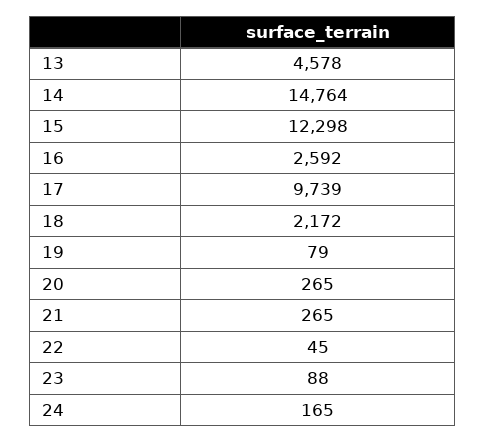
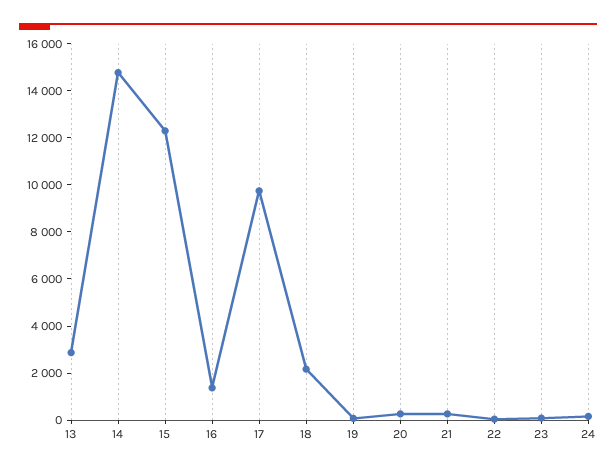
13: 4578 -> 3000
16: 2592 -> 1500

